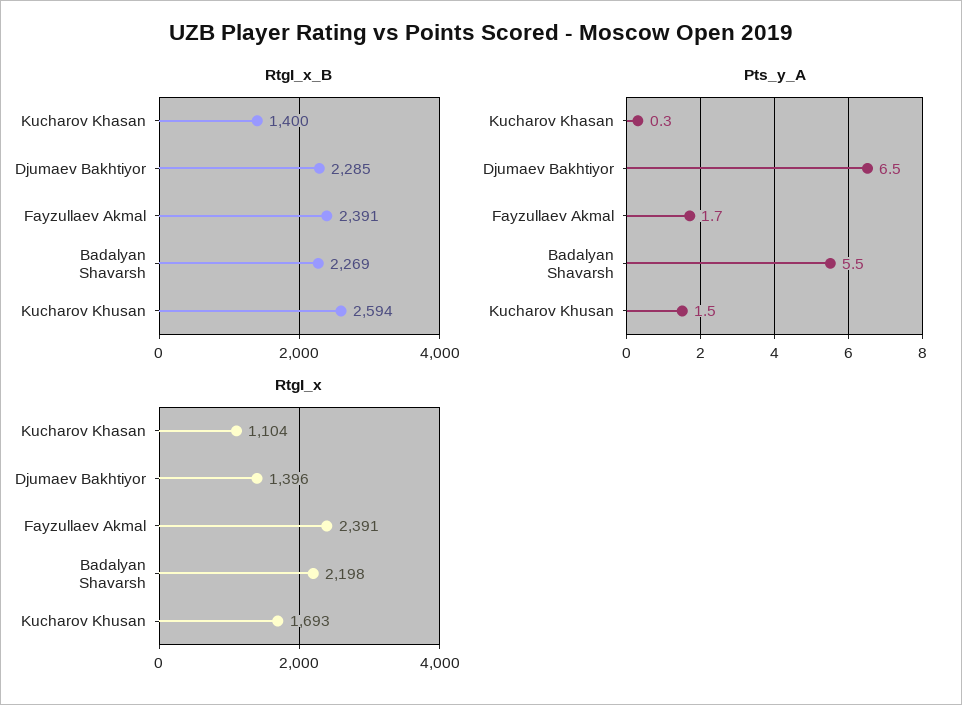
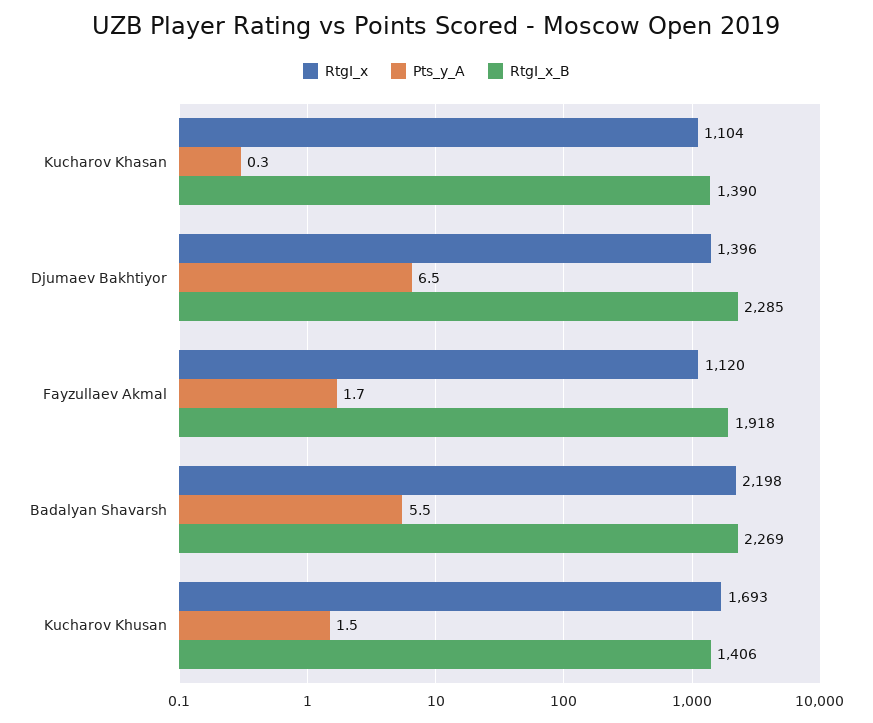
RtgI_x_B, Kucharov Khasan: 1400 -> 1390
RtgI_x_B, Fayzullaev Akmal: 2391 -> 1918
RtgI_x_B, Kucharov Khusan: 2594 -> 1406
RtgI_x, Fayzullaev Akmal: 2391 -> 1120

